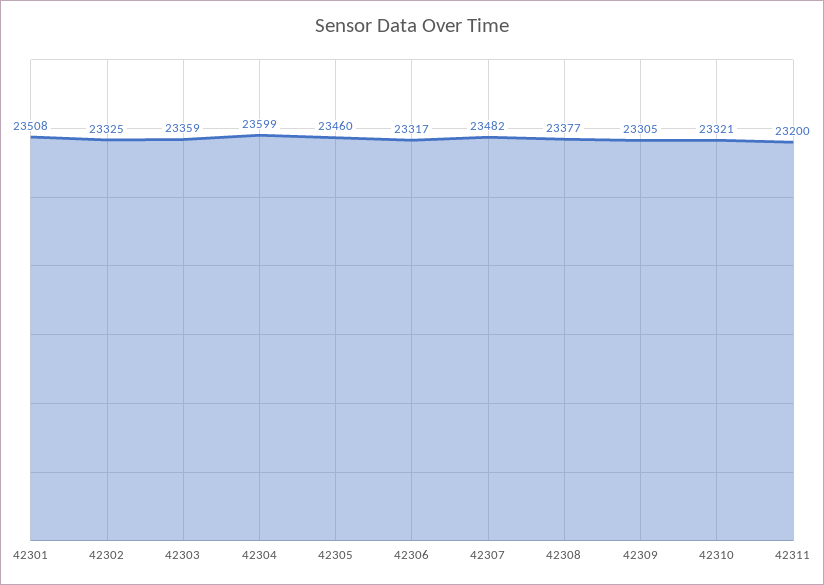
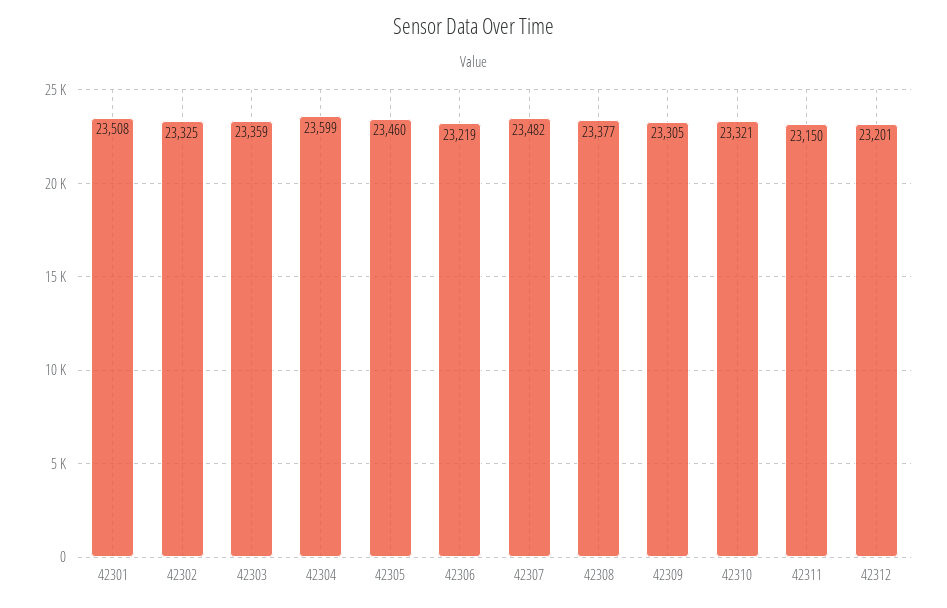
42306: 23317 -> 23219
42311: 23200 -> 23150
42312: none -> 23201

